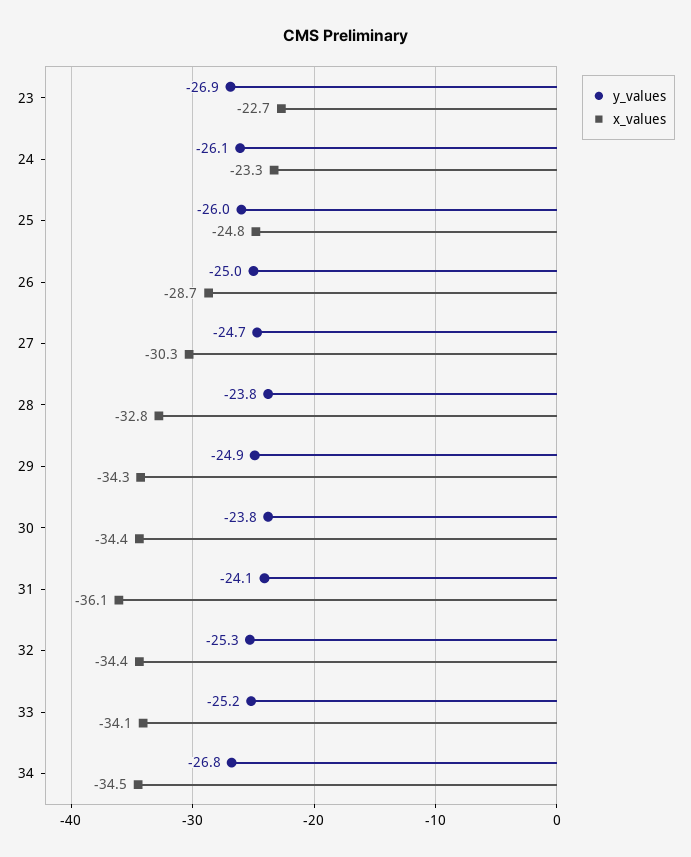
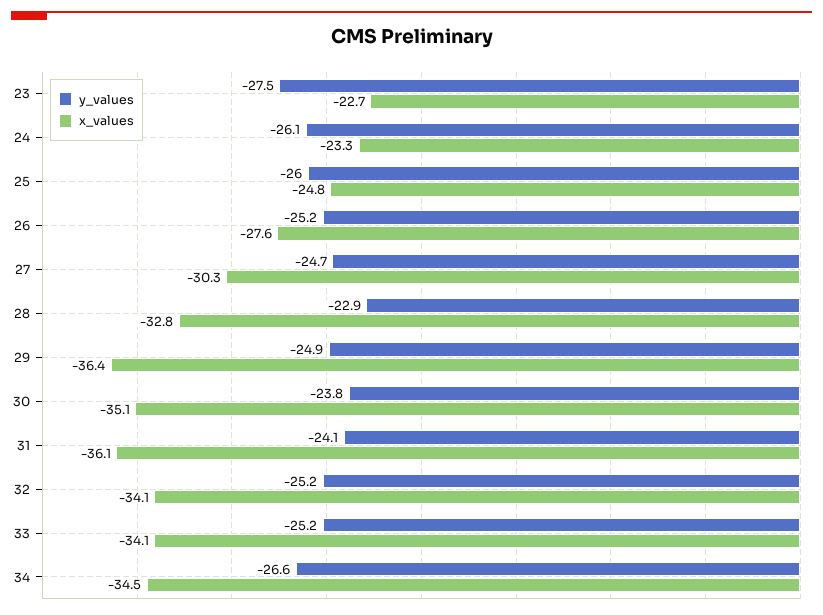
y_values, 23: -26.9 -> -27.5
y_values, 26: -25 -> -25.2
x_values, 26: -28.7 -> -27.6
y_values, 28: -23.8 -> -22.9
x_values, 29: -34.3 -> -36.4
x_values, 30: -34.4 -> -35.1
y_values, 32: -25.3 -> -25.2
x_values, 32: -34.4 -> -34.1
y_values, 34: -26.8 -> -26.6

